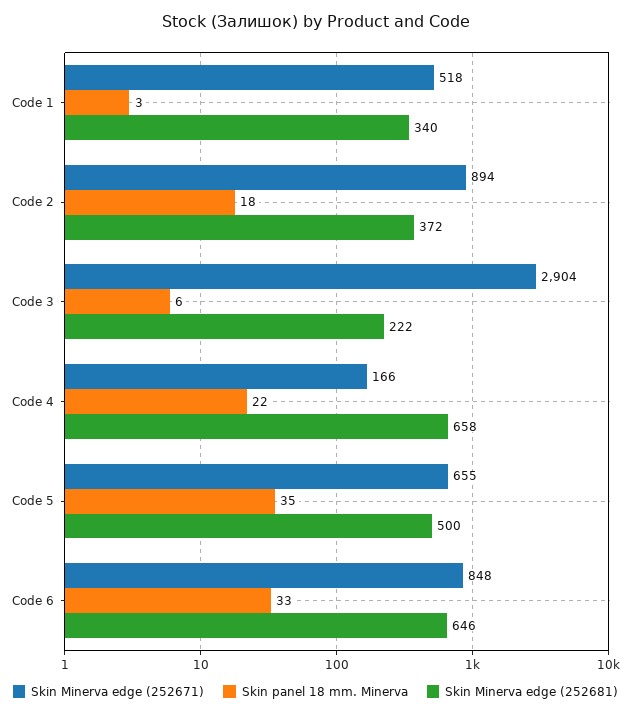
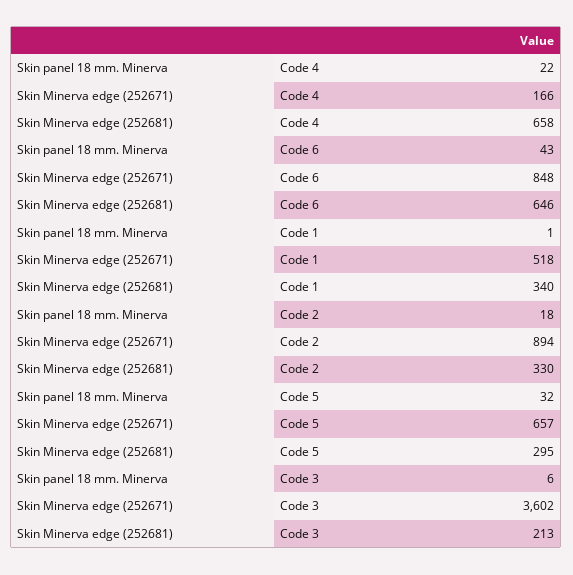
Skin panel 18 mm. Minerva, Code 1: 3 -> 1
Skin Minerva edge (252681), Code 2: 372 -> 330
Skin Minerva edge (252671), Code 3: 2904 -> 3602
Skin Minerva edge (252681), Code 3: 222 -> 213
Skin Minerva edge (252671), Code 5: 655 -> 657
Skin panel 18 mm. Minerva, Code 5: 35 -> 32
Skin Minerva edge (252681), Code 5: 500 -> 295
Skin panel 18 mm. Minerva, Code 6: 33 -> 43

